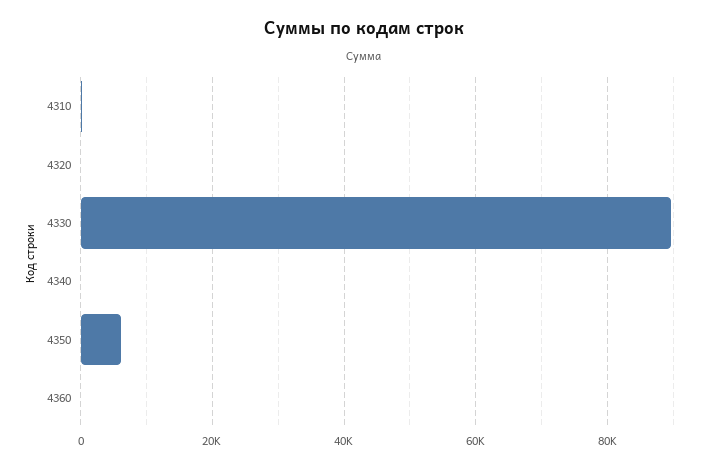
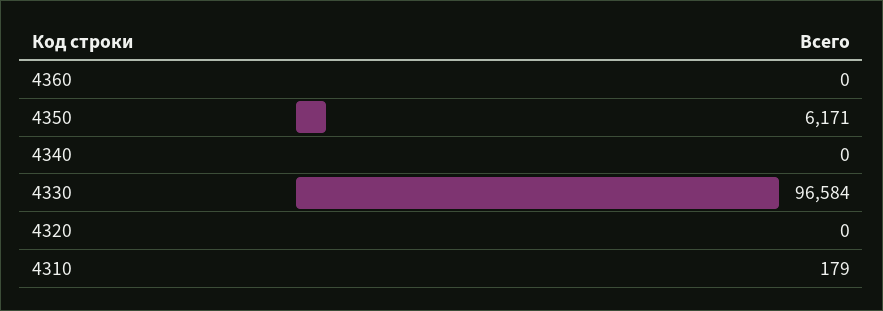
4330: 90000 -> 96584

